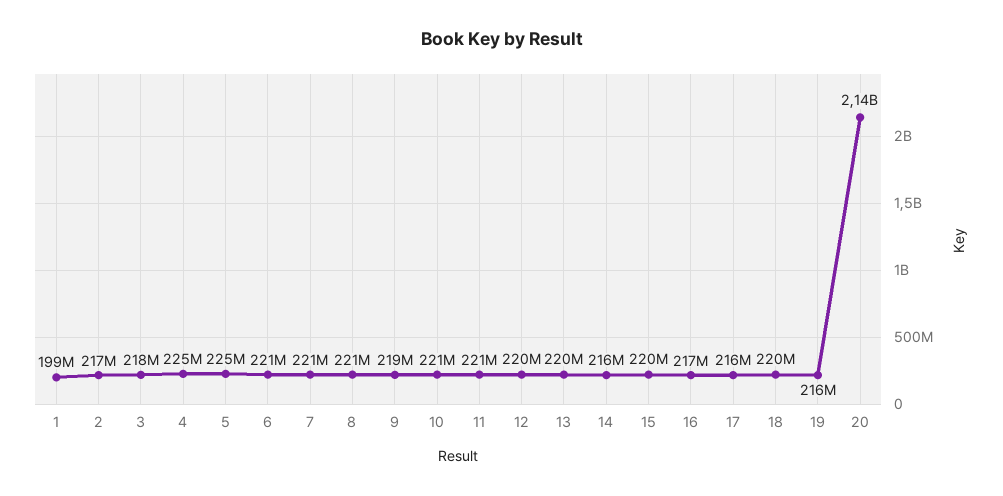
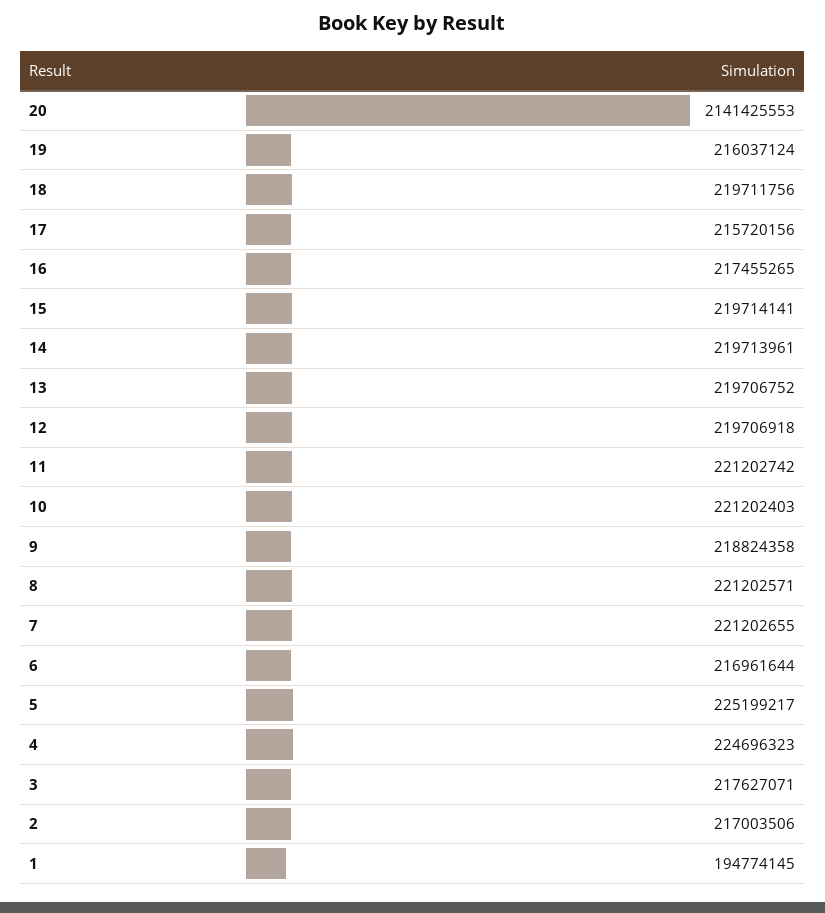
1: 199000000 -> 194774145
6: 221000000 -> 216961644
14: 216000000 -> 219713961

